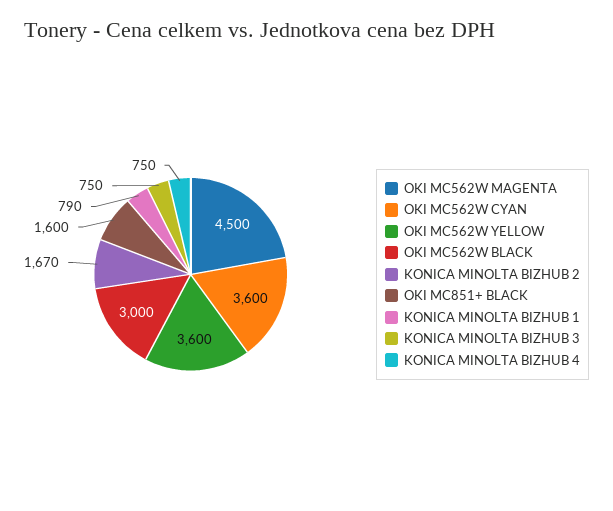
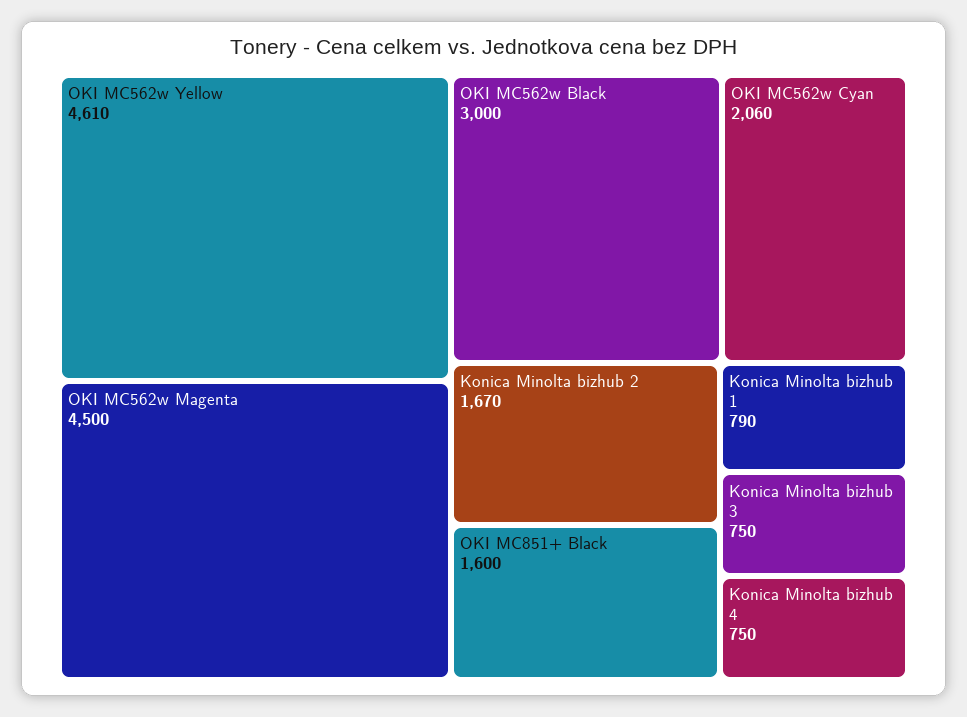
OKI MC562W CYAN: 3600 -> 2060
OKI MC562W YELLOW: 3600 -> 4610

